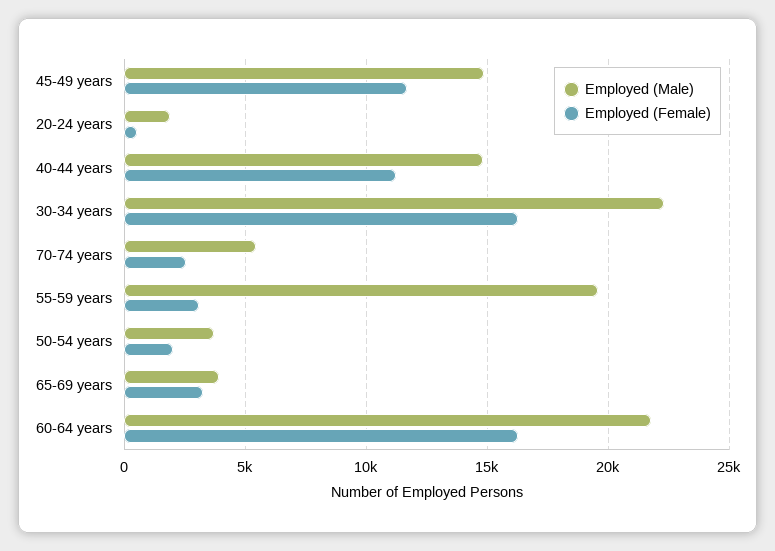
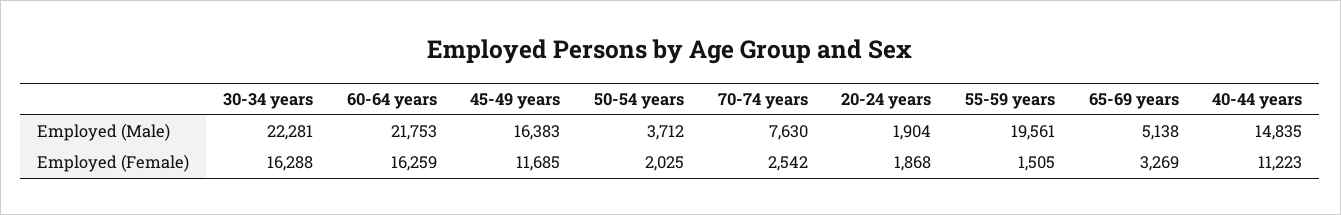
Employed (Male), 45-49 years: 15000 -> 16383
Employed (Female), 20-24 years: 500 -> 1868
Employed (Male), 70-74 years: 5500 -> 7630
Employed (Female), 55-59 years: 3000 -> 1505
Employed (Male), 65-69 years: 4000 -> 5138

